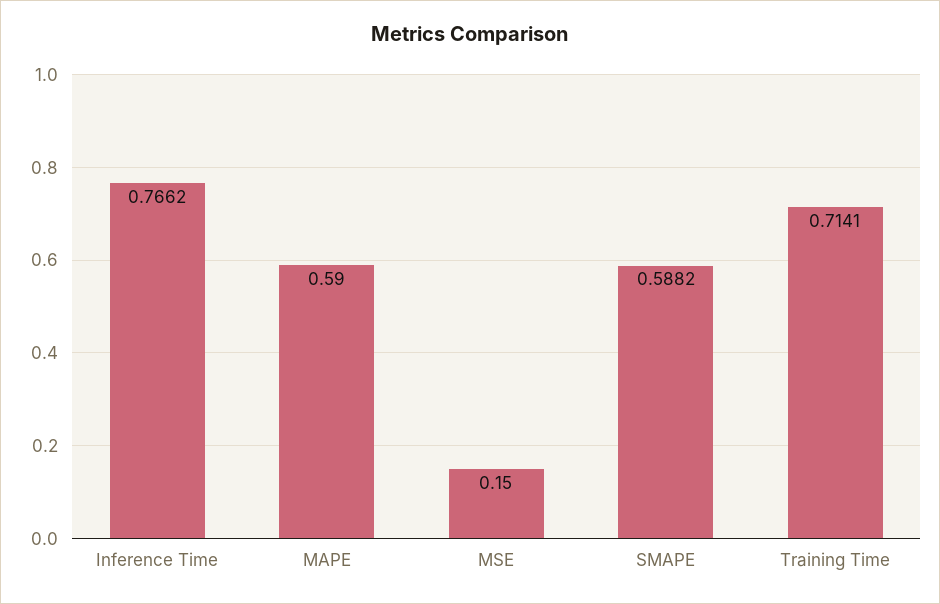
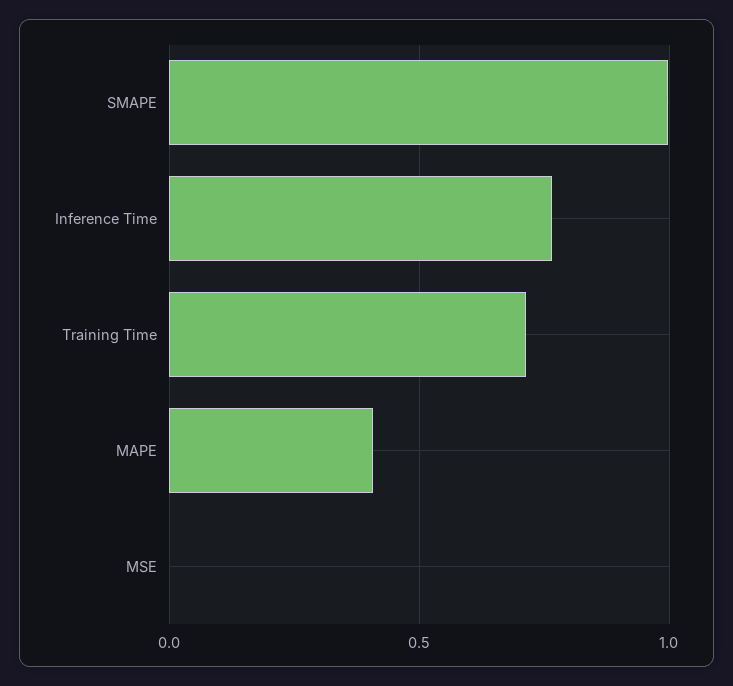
MAPE: 0.59 -> 0.4
MSE: 0.15 -> 0
SMAPE: 0.5882 -> 1

